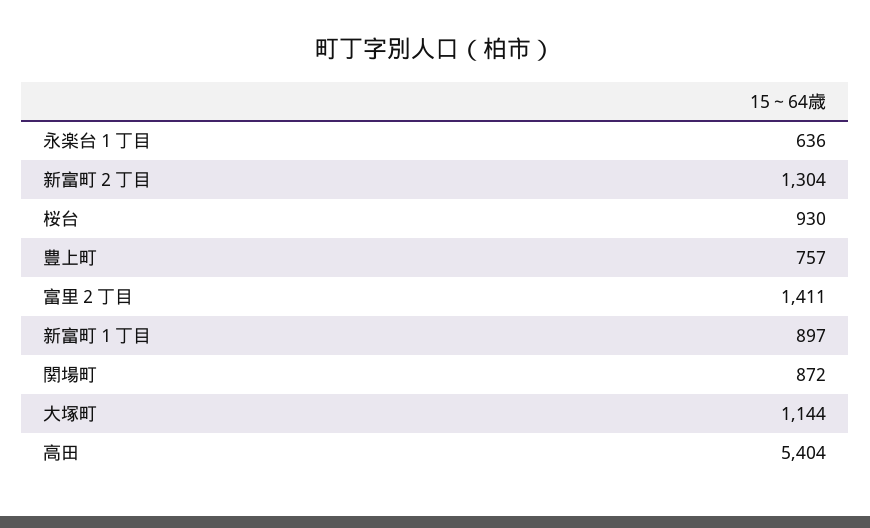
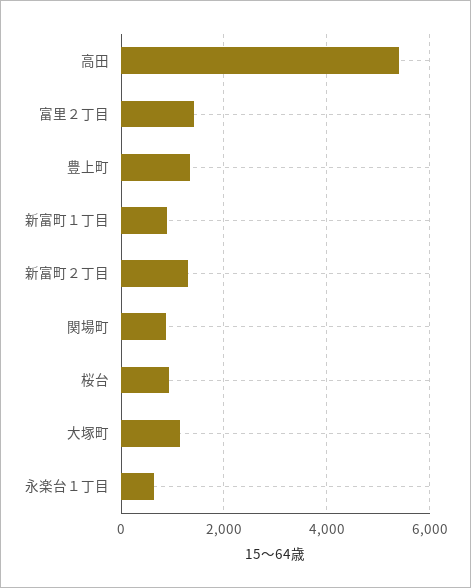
豊上町: 757 -> 1400

